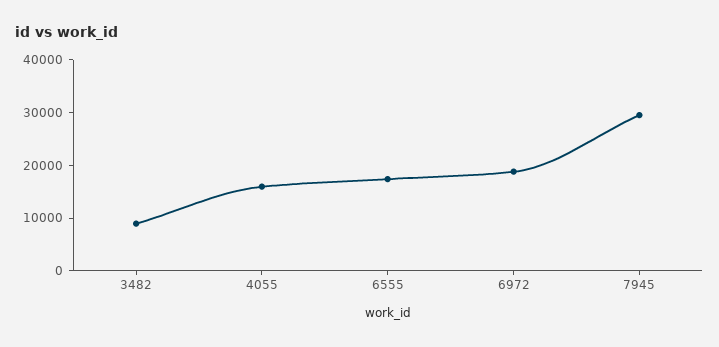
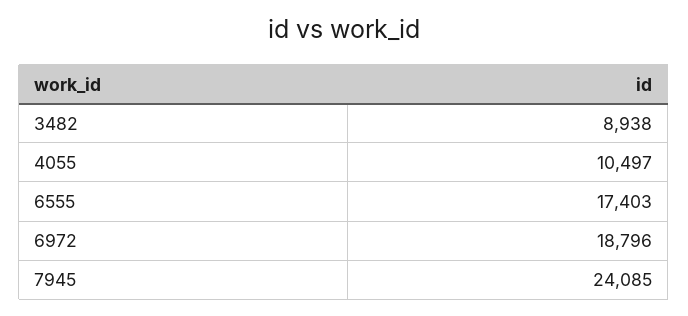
4055: 16000 -> 10497
7945: 30000 -> 24085

